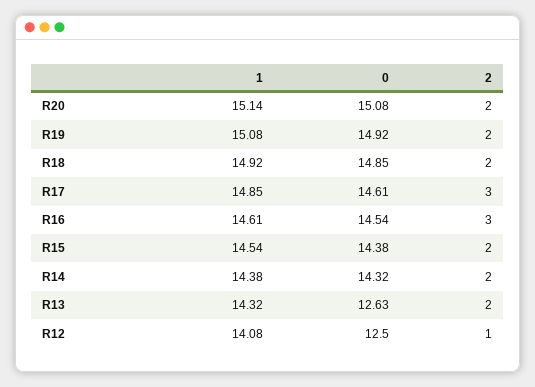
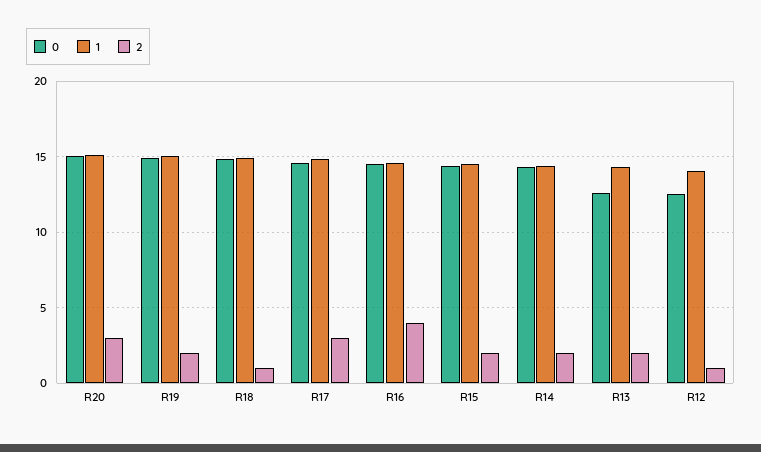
2, R20: 2 -> 3
2, R18: 2 -> 1
2, R16: 3 -> 4

